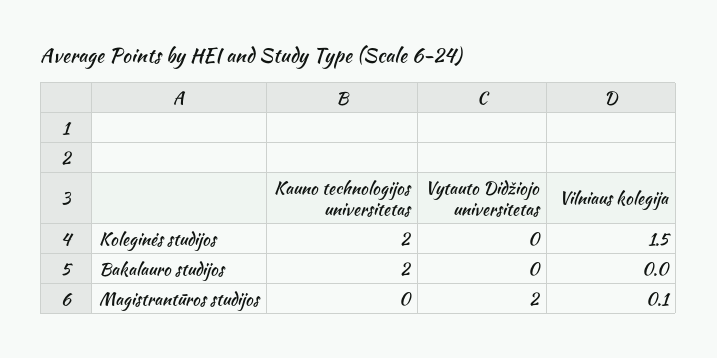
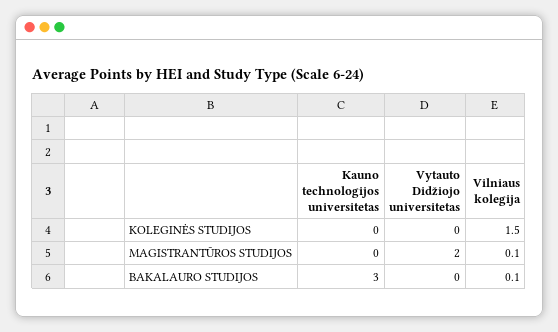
Kauno technologijos universitetas, Koleginės studijos: 2 -> 0
Kauno technologijos universitetas, Bakalauro studijos: 2 -> 3
Vilniaus kolegija, Bakalauro studijos: 0 -> 0.1

